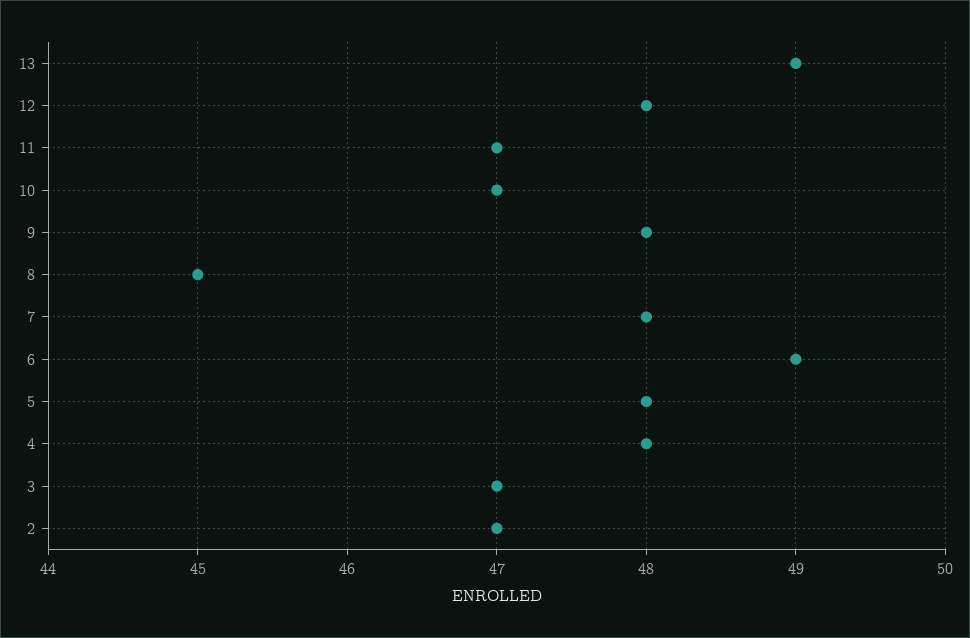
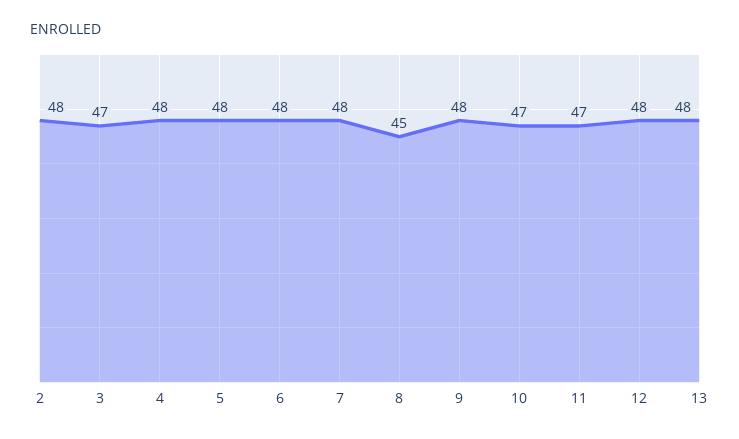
13: 49 -> 48
6: 49 -> 48
2: 47 -> 48

